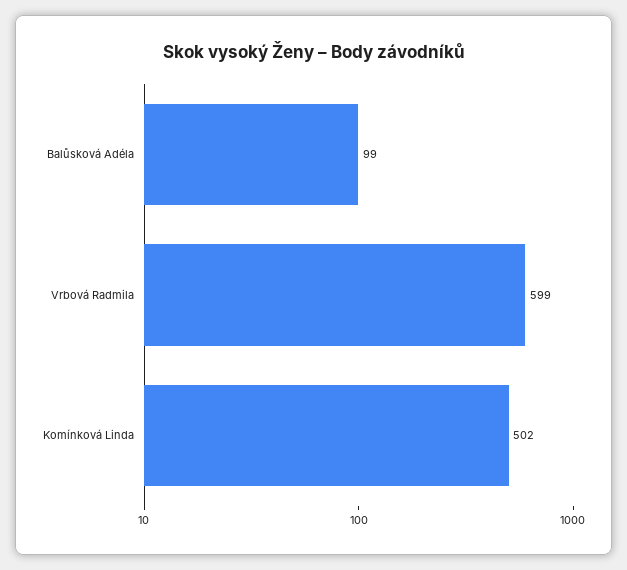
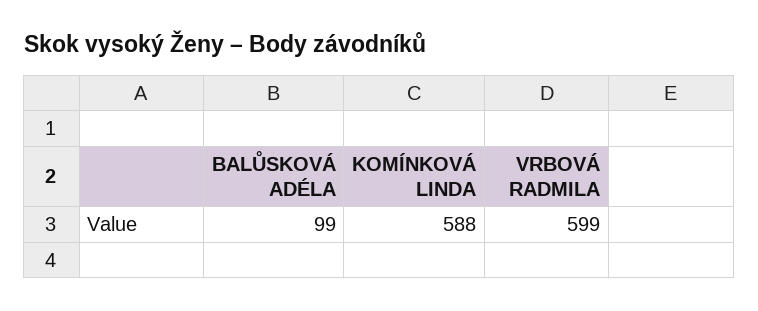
Komínková Linda: 502 -> 588

